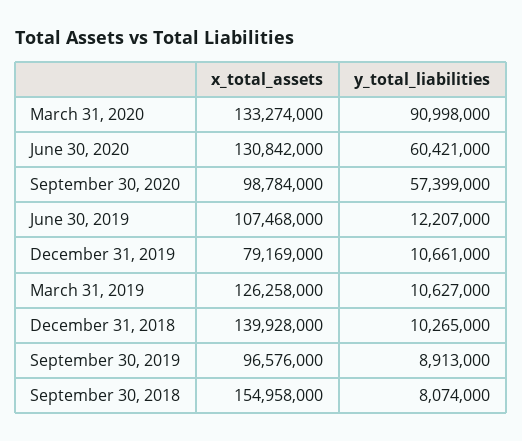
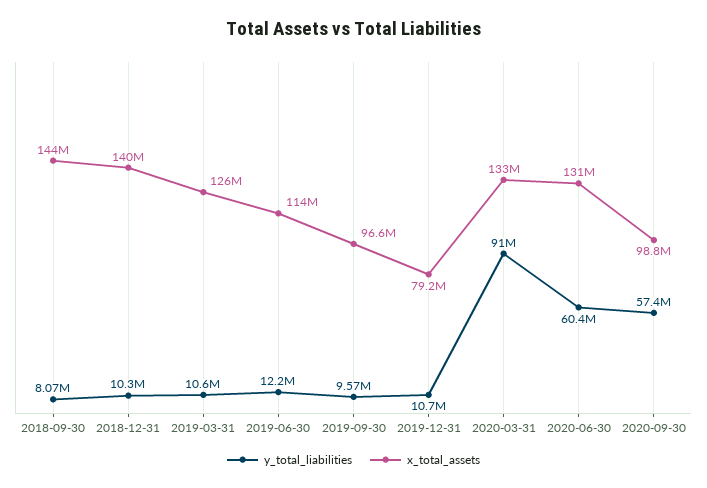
x_total_assets, June 30, 2019: 107468000 -> 114000000
y_total_liabilities, September 30, 2019: 8913000 -> 9570000
x_total_assets, September 30, 2018: 154958000 -> 144000000

